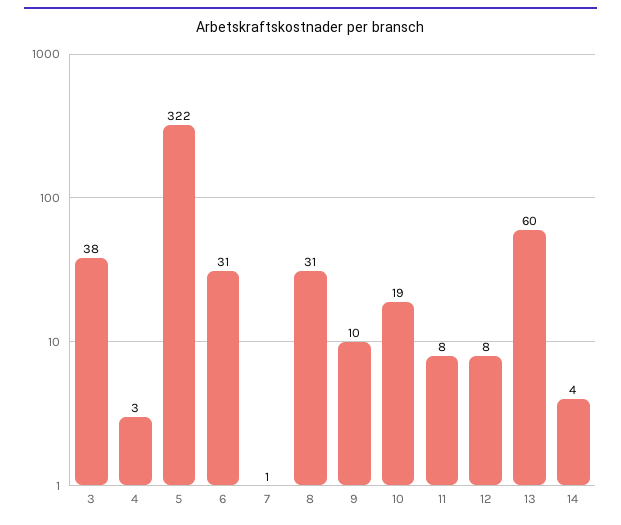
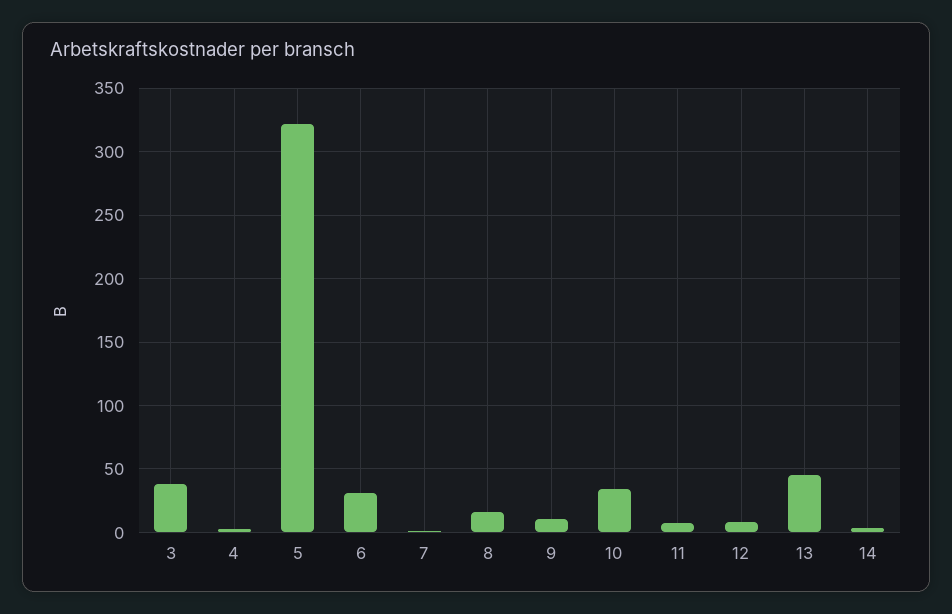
8: 31 -> 15
10: 19 -> 35
13: 60 -> 45

